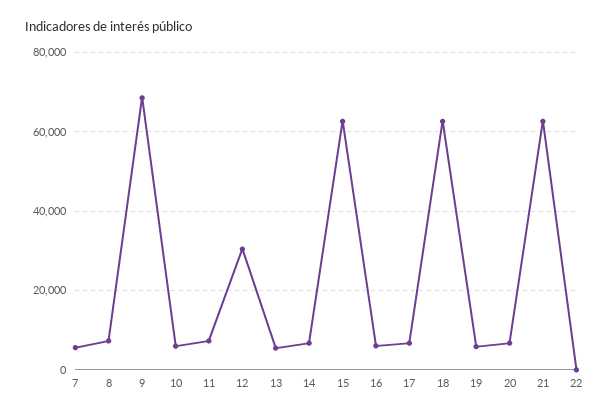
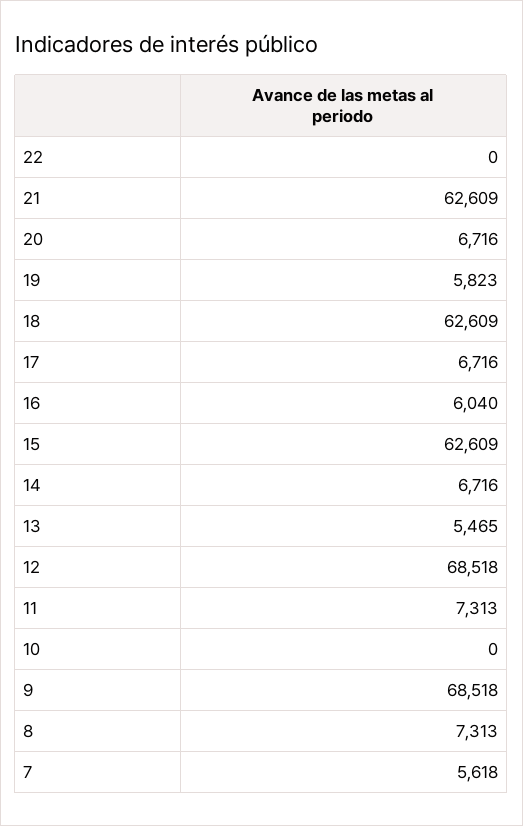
10: 6000 -> 0
12: 30000 -> 68518

